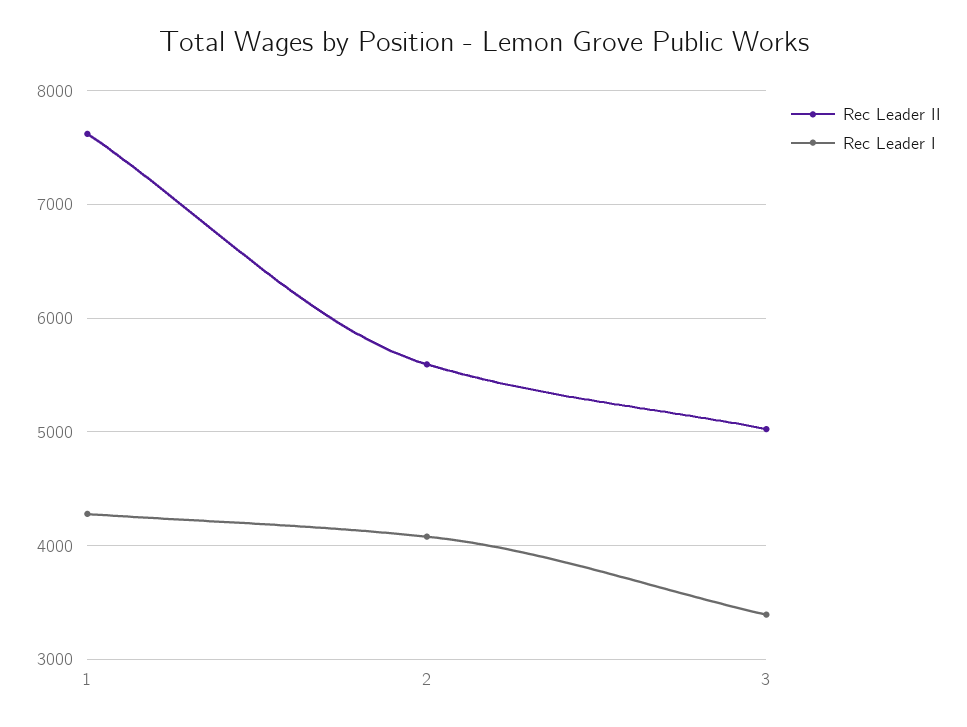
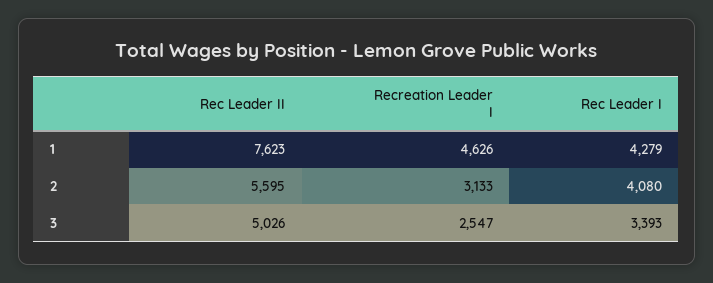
Recreation Leader I, 1: none -> 4626
Recreation Leader I, 2: none -> 3133
Recreation Leader I, 3: none -> 2547

